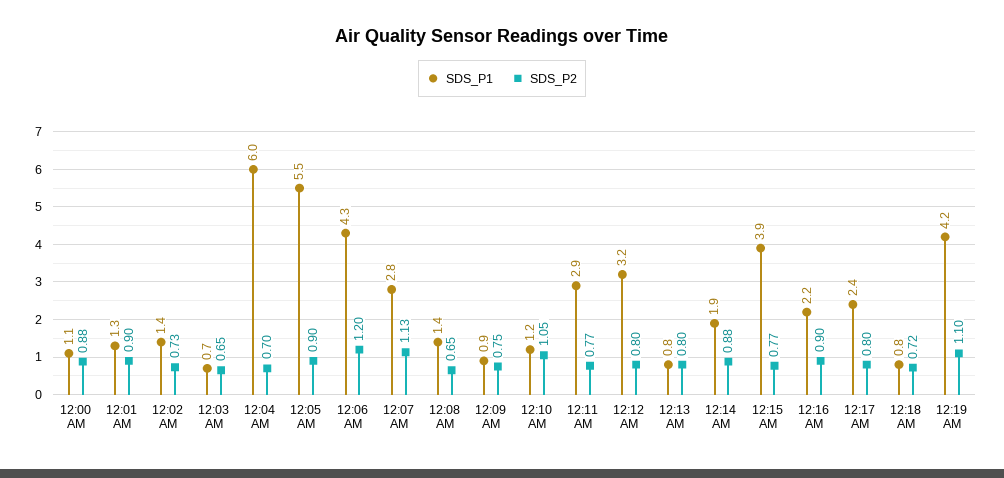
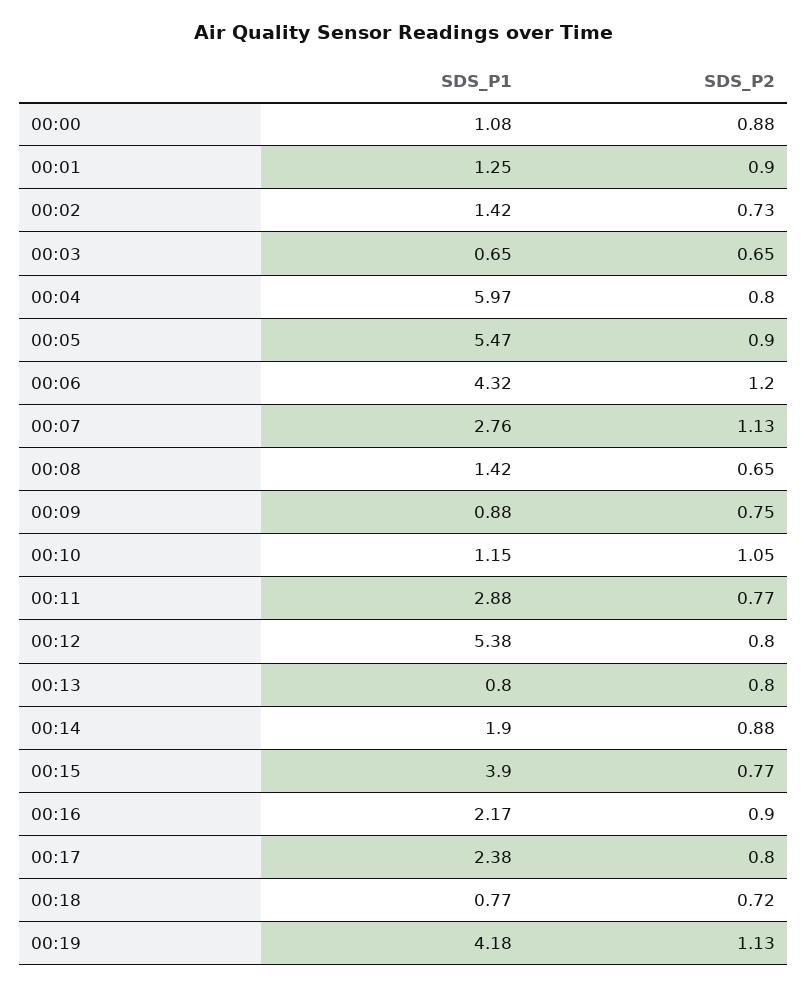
SDS_P2, 12:04 AM: 0.7 -> 0.8
SDS_P1, 12:12 AM: 3.2 -> 5.38
SDS_P2, 12:19 AM: 1.1 -> 1.13

